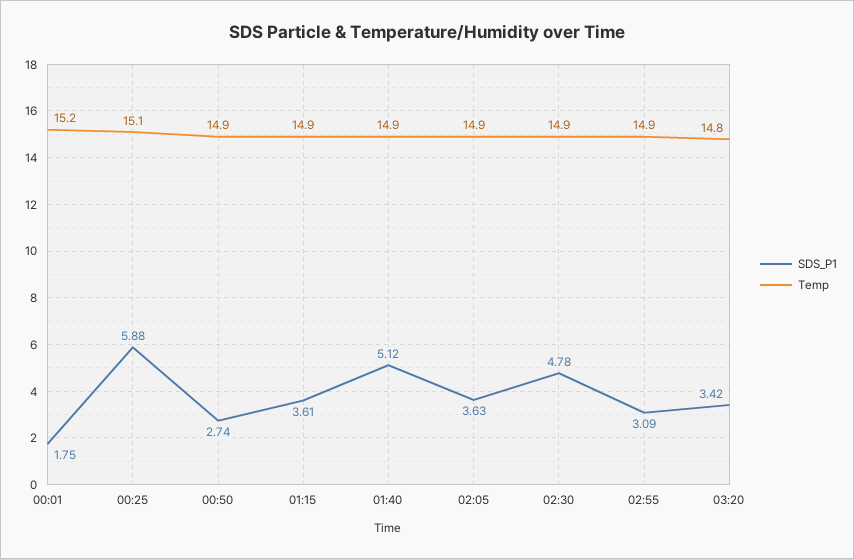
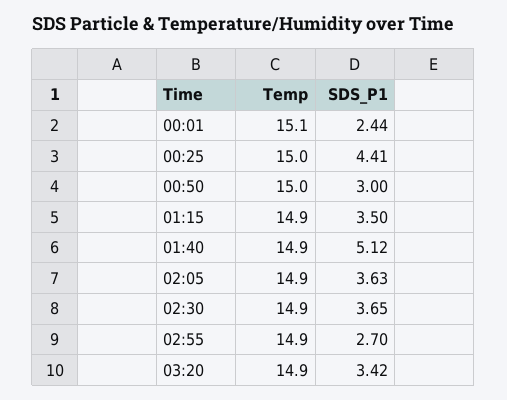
SDS_P1, 00:01: 1.75 -> 2.44
Temp, 00:01: 15.2 -> 15.1
SDS_P1, 00:25: 5.88 -> 4.41
Temp, 00:25: 15.1 -> 15
SDS_P1, 00:50: 2.74 -> 3
Temp, 00:50: 14.9 -> 15
SDS_P1, 01:15: 3.61 -> 3.5
SDS_P1, 02:30: 4.78 -> 3.65
SDS_P1, 02:55: 3.09 -> 2.7
Temp, 03:20: 14.8 -> 14.9

